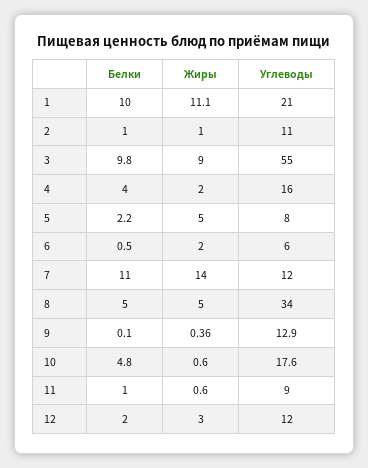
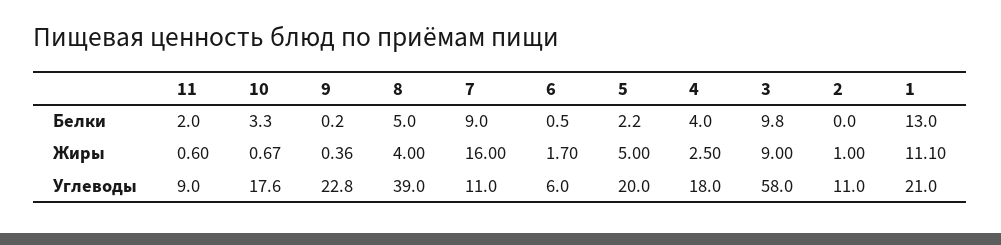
Белки, 1: 10 -> 13
Белки, 2: 1 -> 0
Углеводы, 3: 55 -> 58
Жиры, 4: 2 -> 2.5
Углеводы, 4: 16 -> 18
Углеводы, 5: 8 -> 20
Жиры, 6: 2 -> 1.7
Белки, 7: 11 -> 9
Жиры, 7: 14 -> 16
Углеводы, 7: 12 -> 11
Жиры, 8: 5 -> 4
Углеводы, 8: 34 -> 39
Белки, 9: 0.1 -> 0.2
Углеводы, 9: 12.9 -> 22.8
Белки, 10: 4.8 -> 3.3
Жиры, 10: 0.6 -> 0.67
Белки, 11: 1 -> 2
Белки, 12: 2 -> none
Жиры, 12: 3 -> none
Углеводы, 12: 12 -> none

